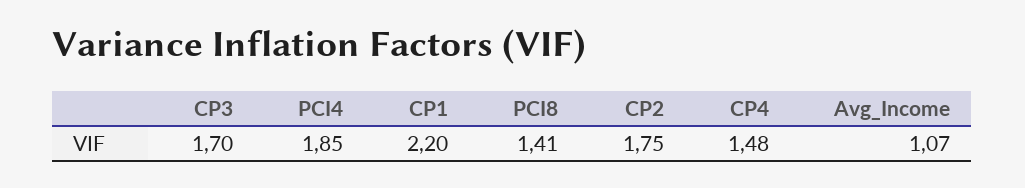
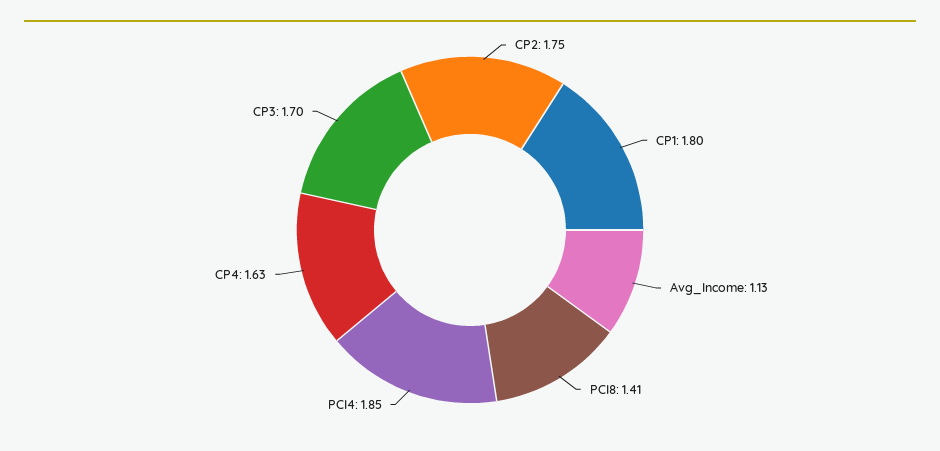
CP1: 2.2 -> 1.8
CP4: 1.48 -> 1.63
Avg_Income: 1.07 -> 1.13

